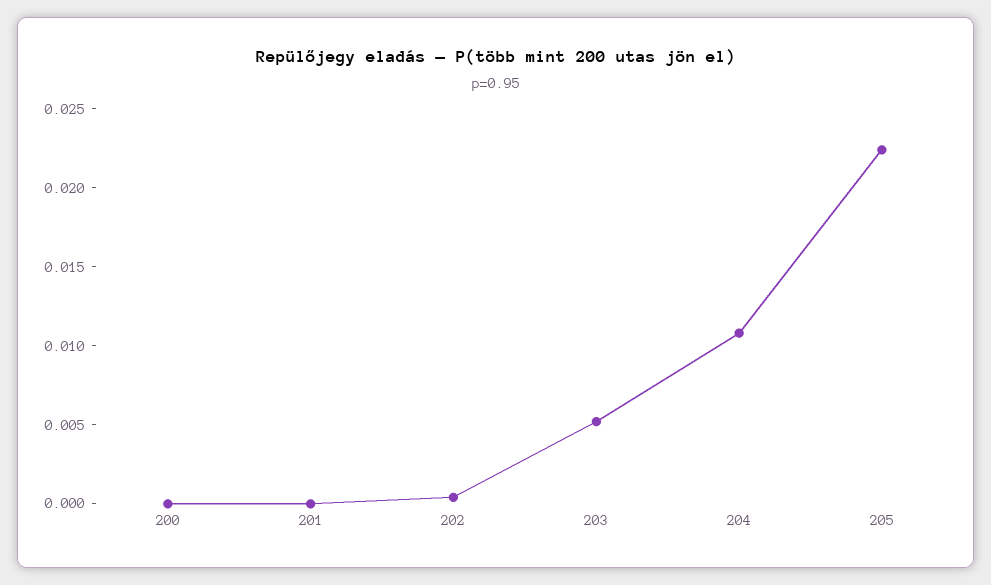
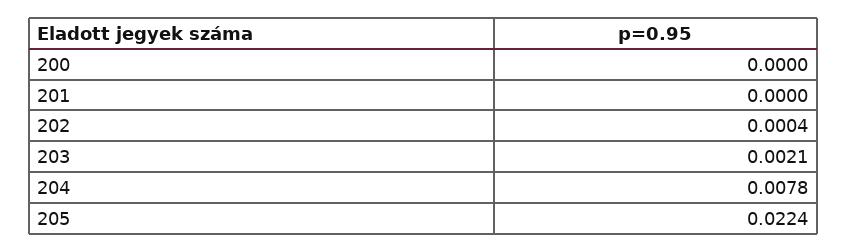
203: 0.005 -> 0.0021
204: 0.011 -> 0.0078

